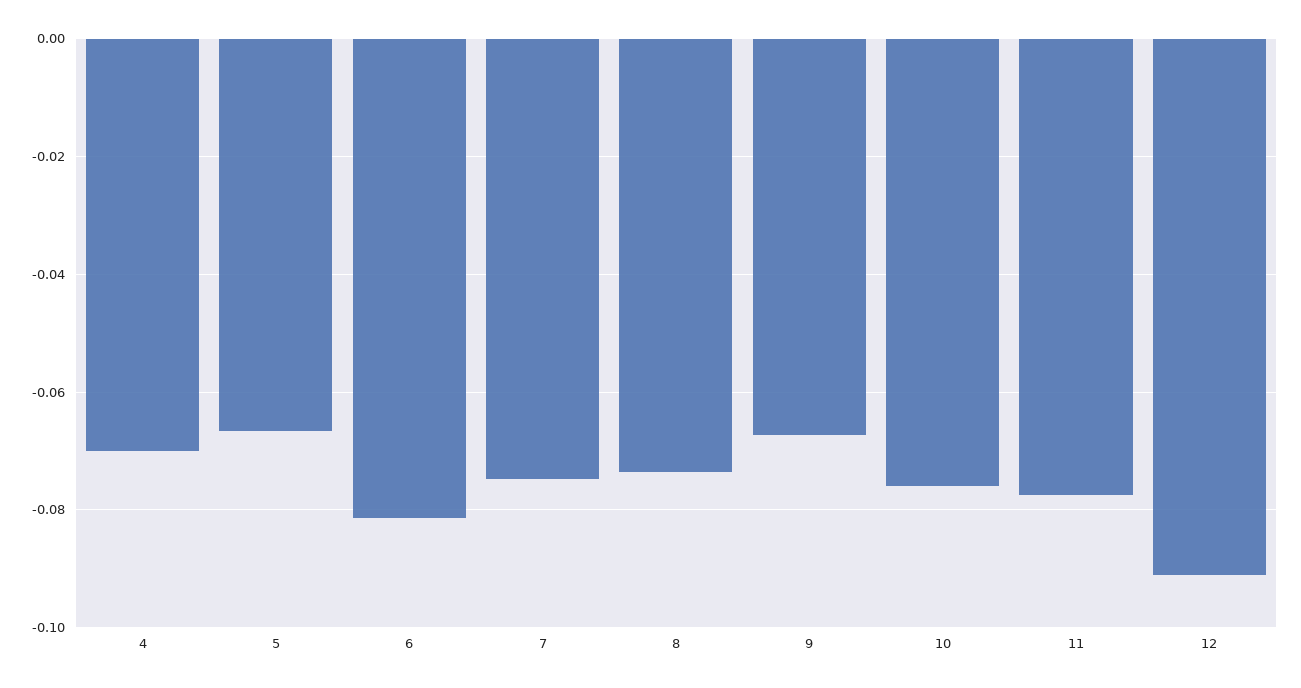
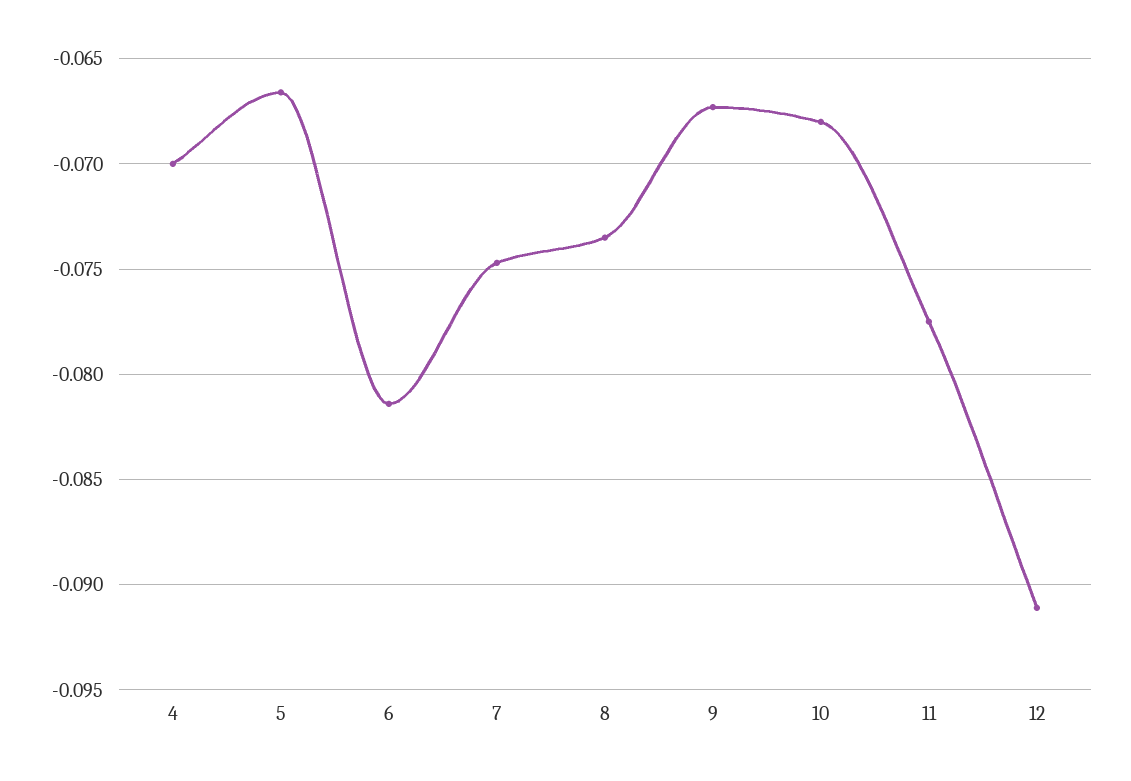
10: -0.076 -> -0.068

